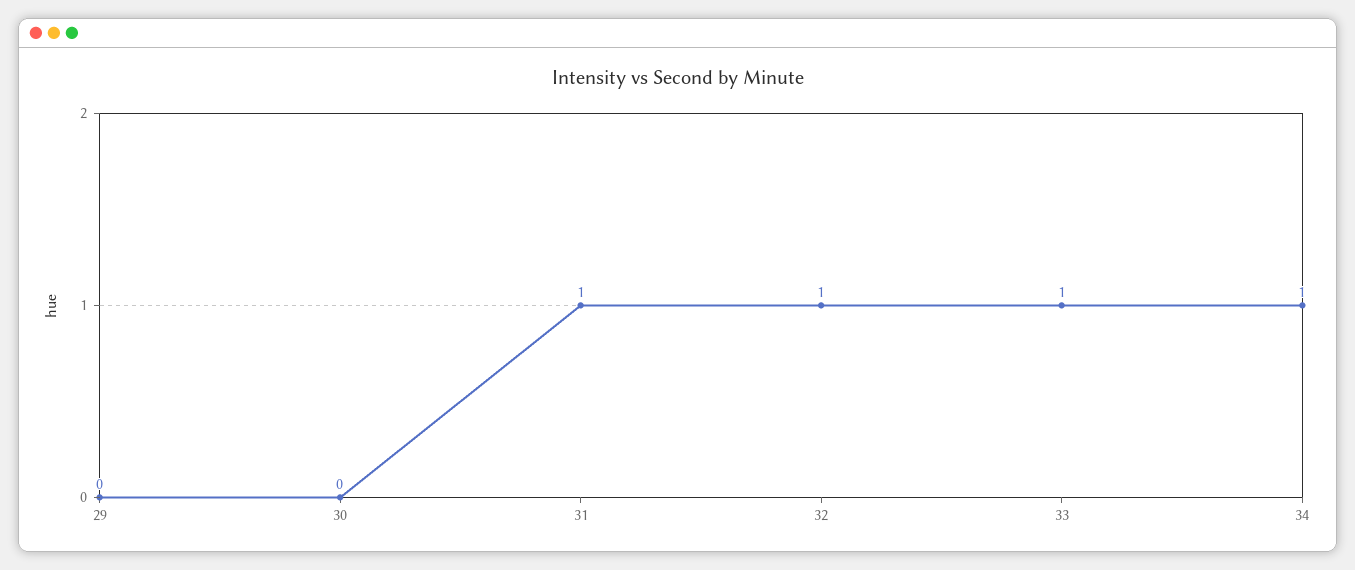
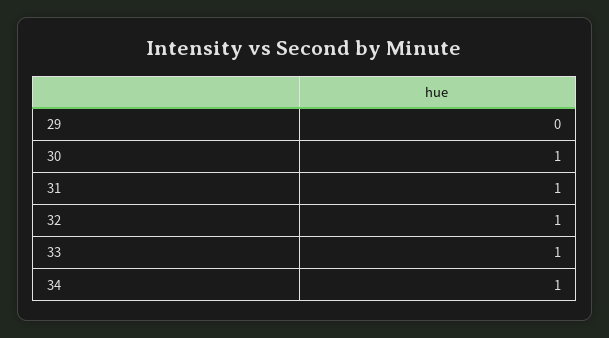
30: 0 -> 1

